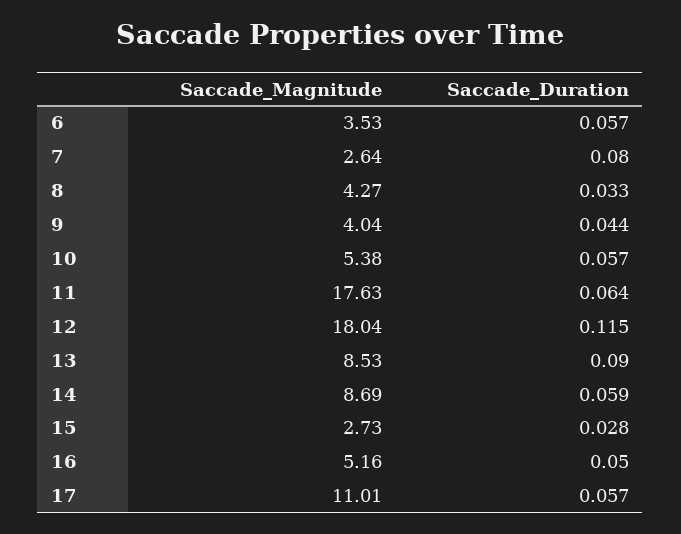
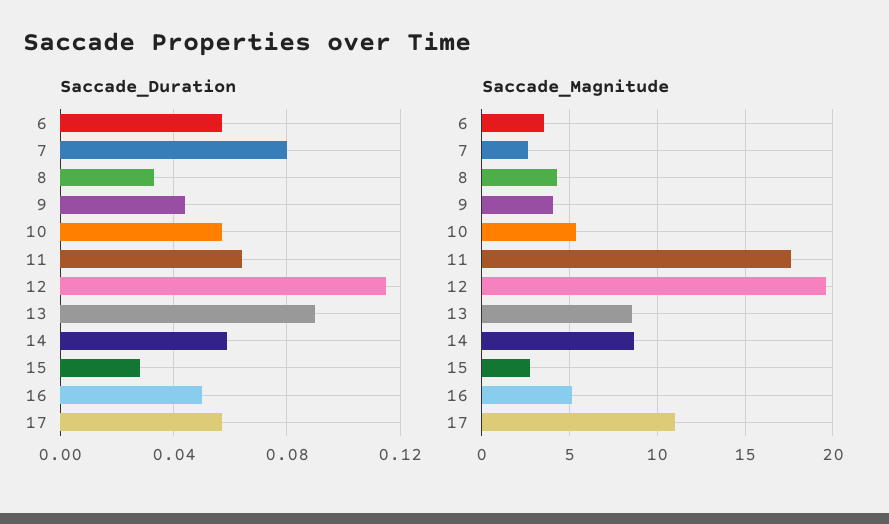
Saccade_Magnitude, 12: 18.04 -> 19.5

